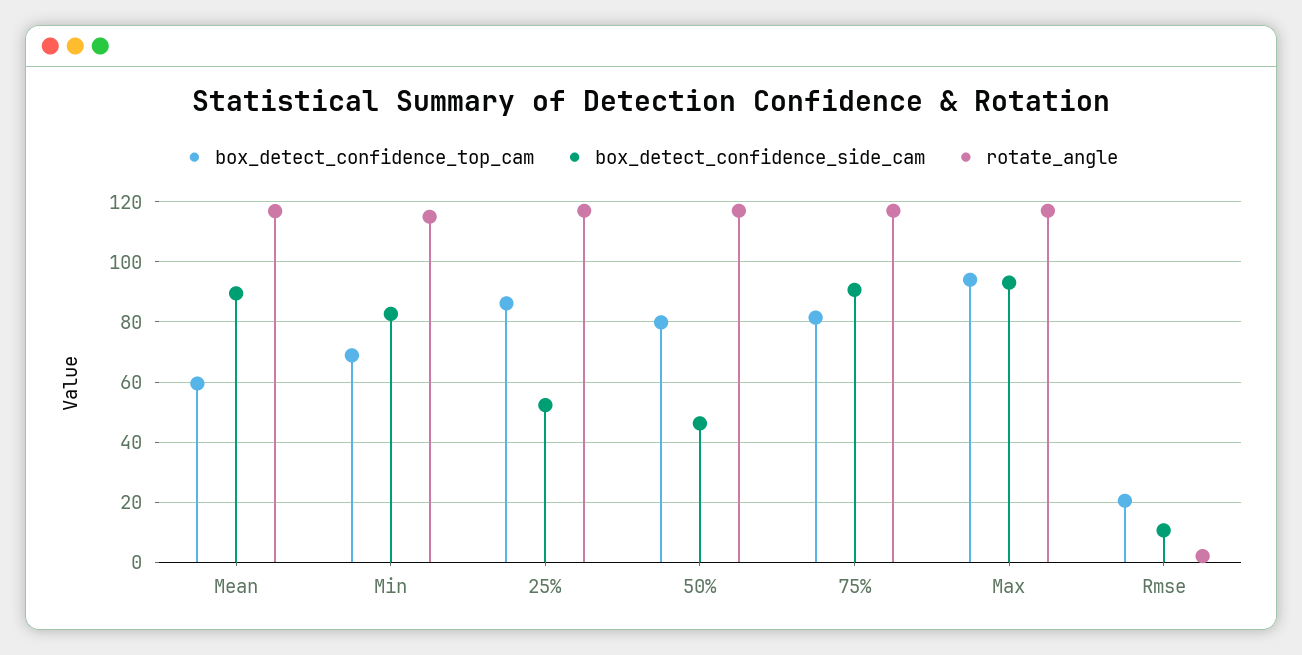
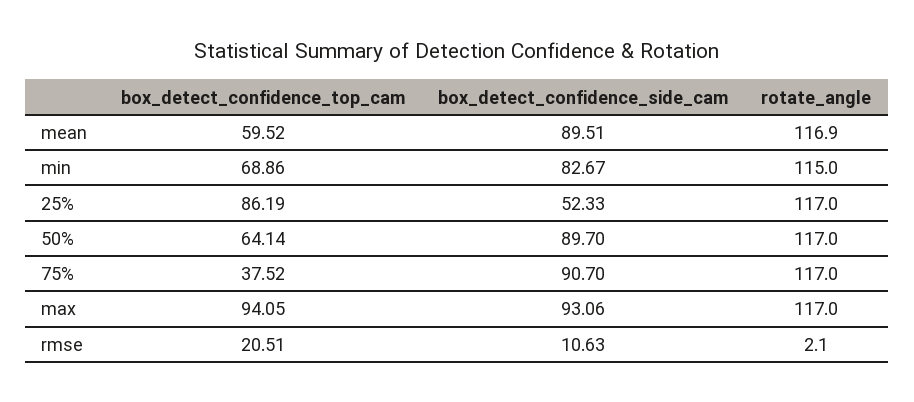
box_detect_confidence_top_cam, 50%: 80 -> 64.14
box_detect_confidence_side_cam, 50%: 46 -> 89.7
box_detect_confidence_top_cam, 75%: 82 -> 37.52

